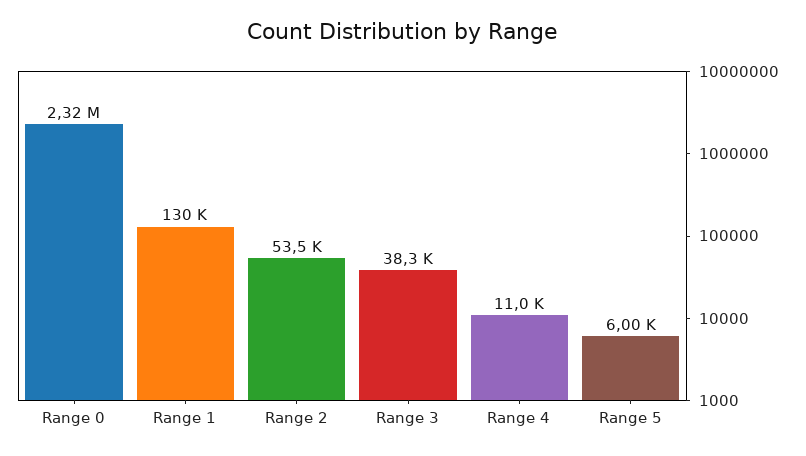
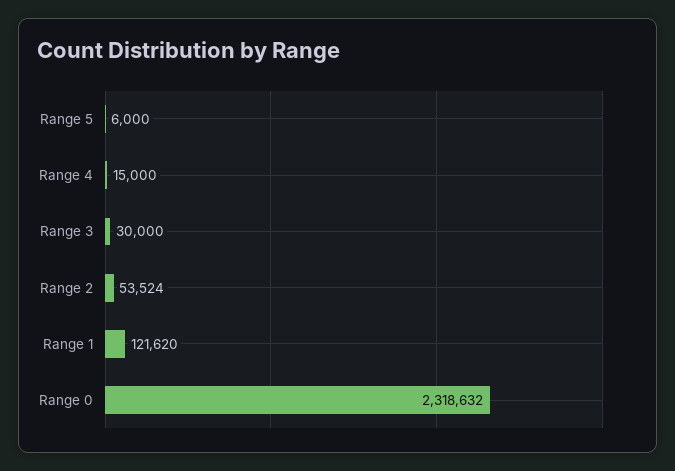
Range 1: 130000 -> 121620
Range 3: 38300 -> 30000
Range 4: 11000 -> 15000

